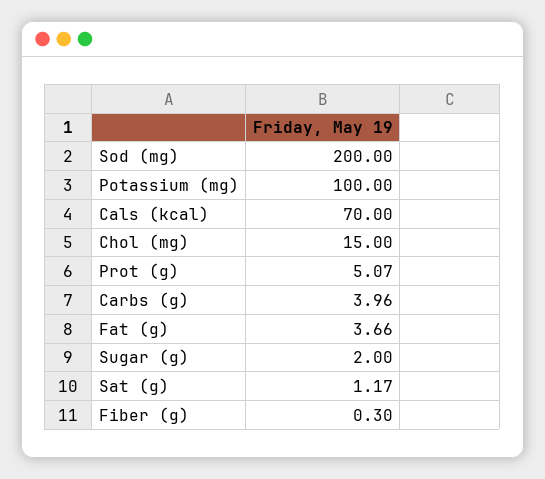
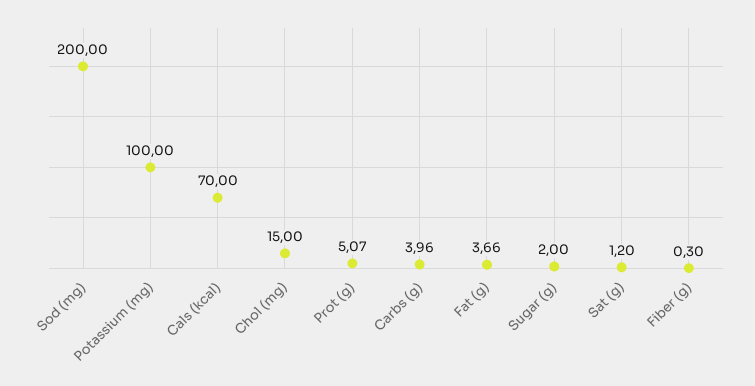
Sat (g): 1.17 -> 1.2

